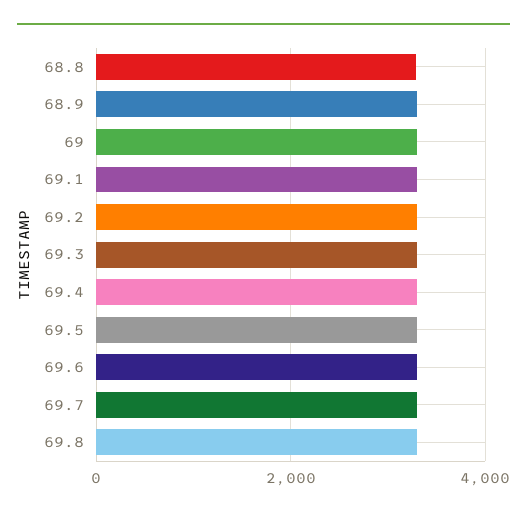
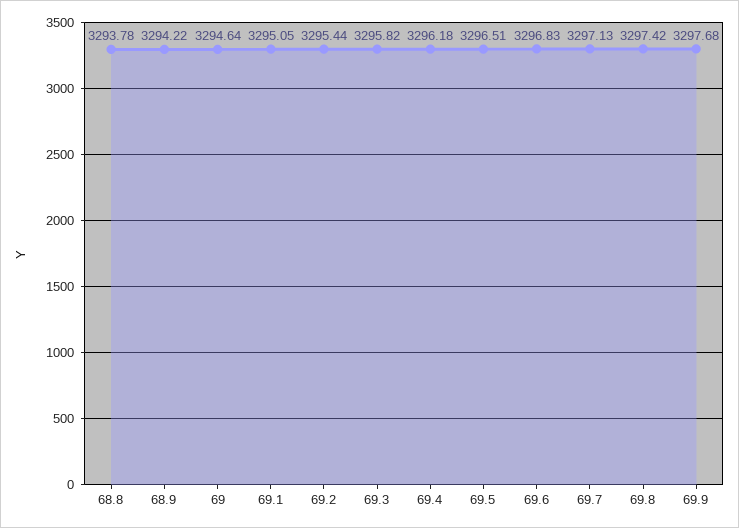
69.9: none -> 3297.68

